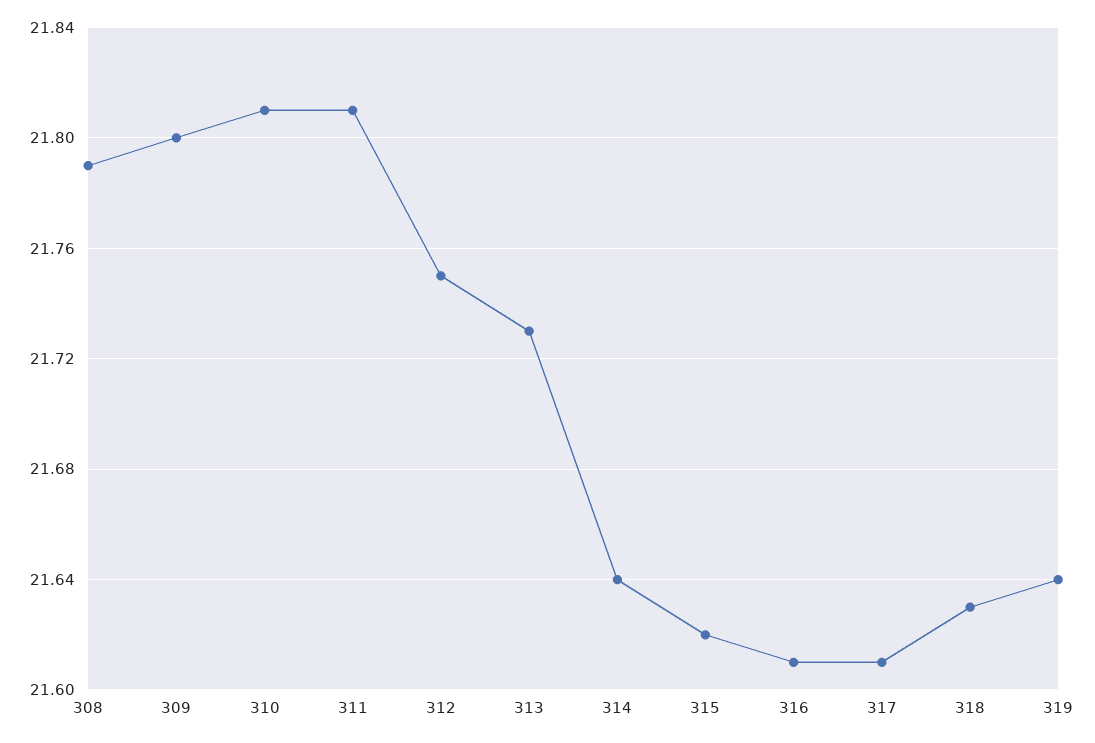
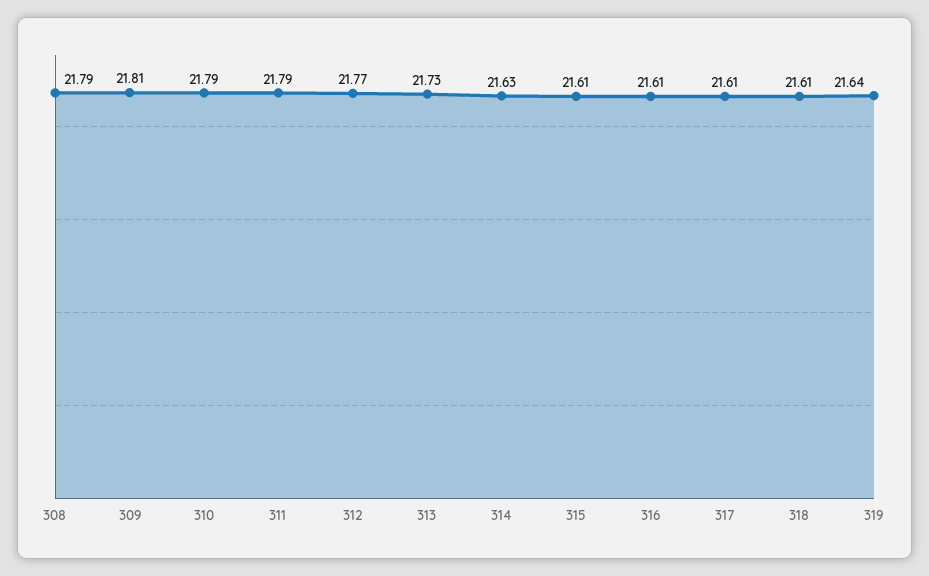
309: 21.8 -> 21.81
310: 21.81 -> 21.79
311: 21.81 -> 21.79
312: 21.75 -> 21.77
314: 21.64 -> 21.63
315: 21.62 -> 21.61
318: 21.63 -> 21.61

